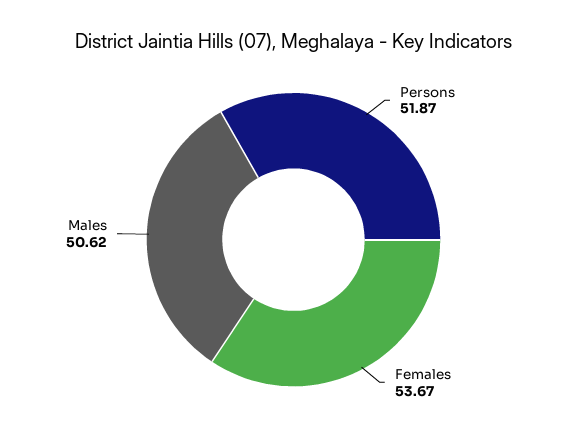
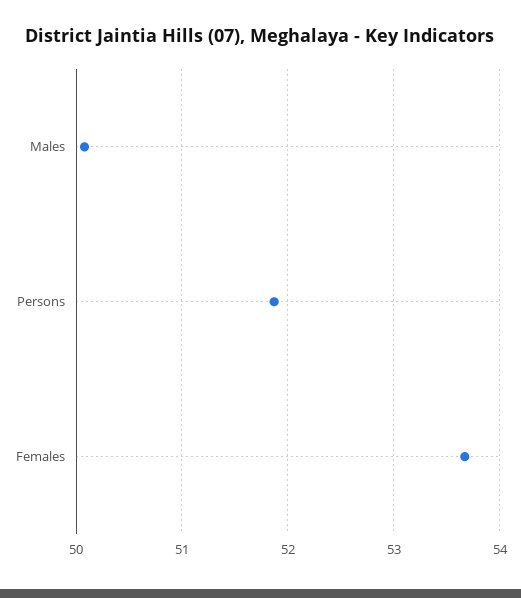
Males: 50.62 -> 50.1

